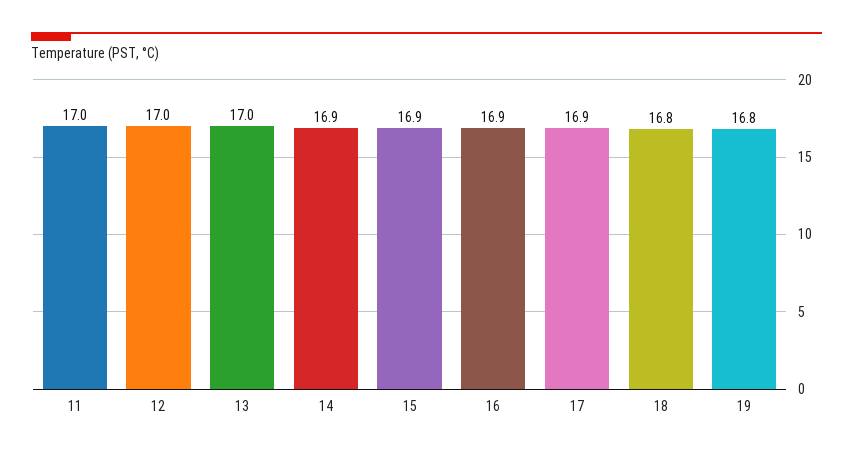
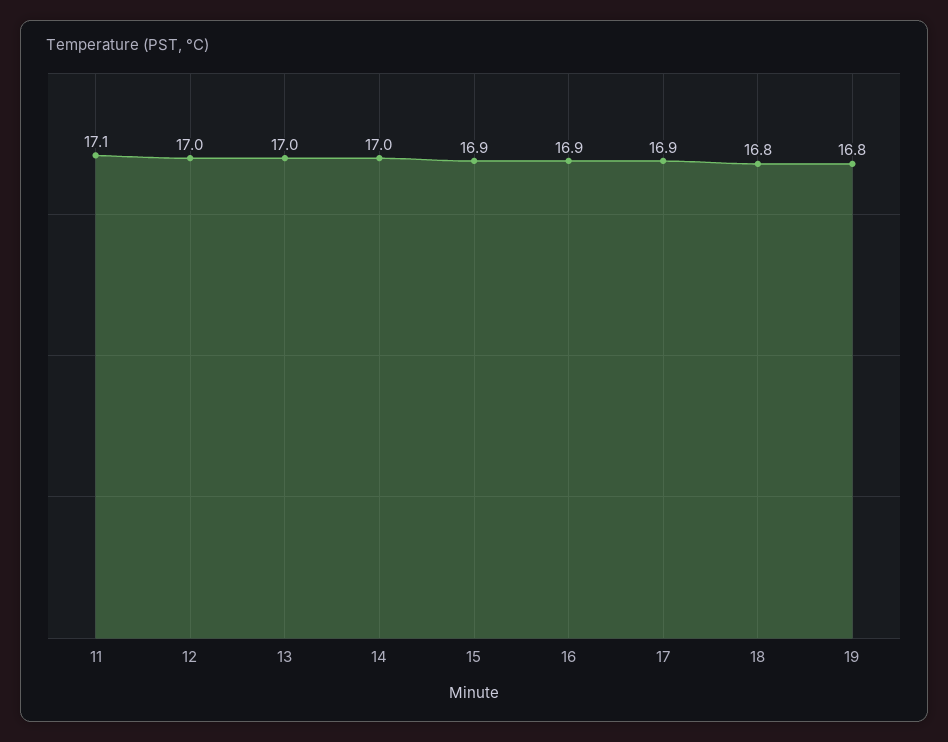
11: 17 -> 17.1
14: 16.9 -> 17

